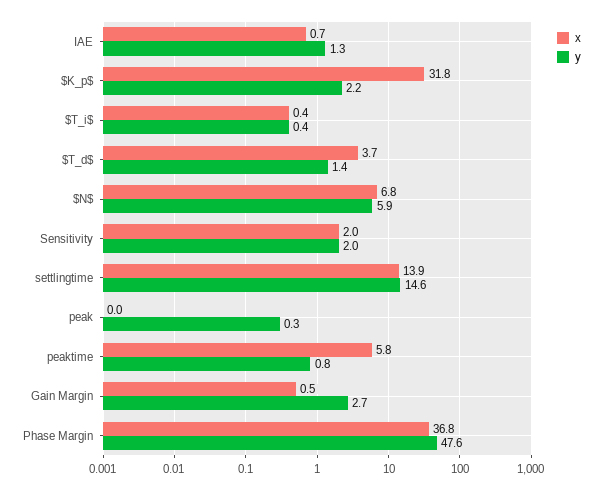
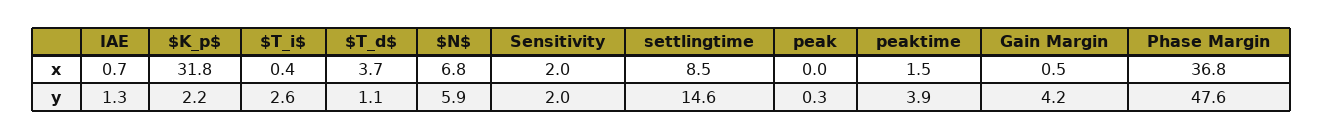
y, $T_i$: 0.4 -> 2.6
y, $T_d$: 1.4 -> 1.1
x, settlingtime: 13.9 -> 8.5
x, peaktime: 5.8 -> 1.5
y, peaktime: 0.8 -> 3.9
y, Gain Margin: 2.7 -> 4.2

